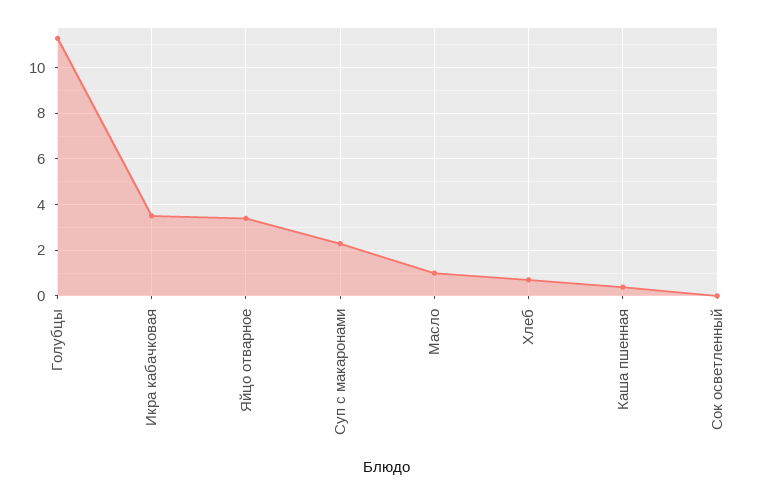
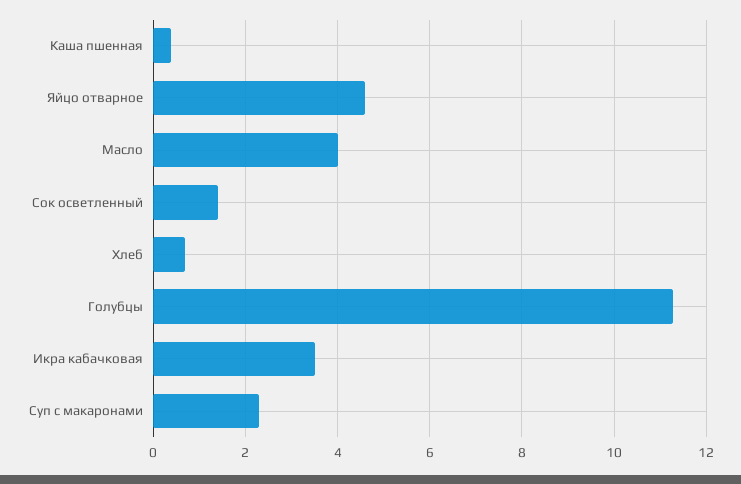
Яйцо отварное: 3.5 -> 4.6
Масло: 1 -> 4
Сок осветленный: 0 -> 1.4

